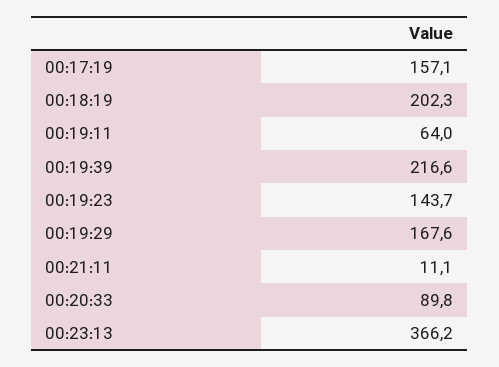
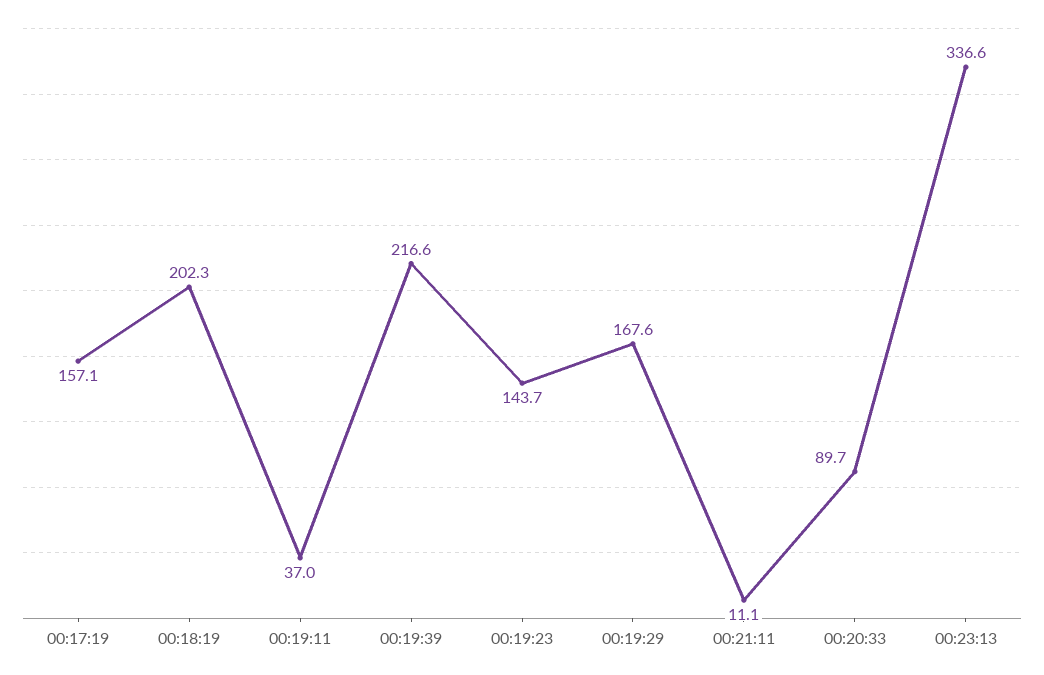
00:19:11: 64 -> 37
00:20:33: 89.8 -> 89.7
00:23:13: 366.2 -> 336.6

